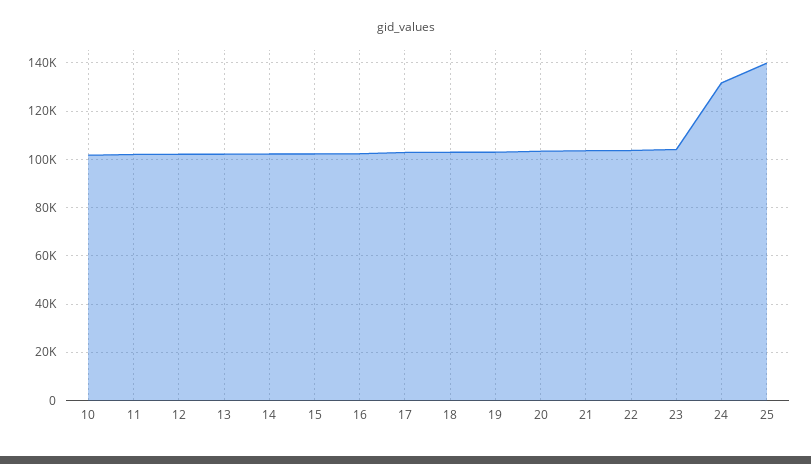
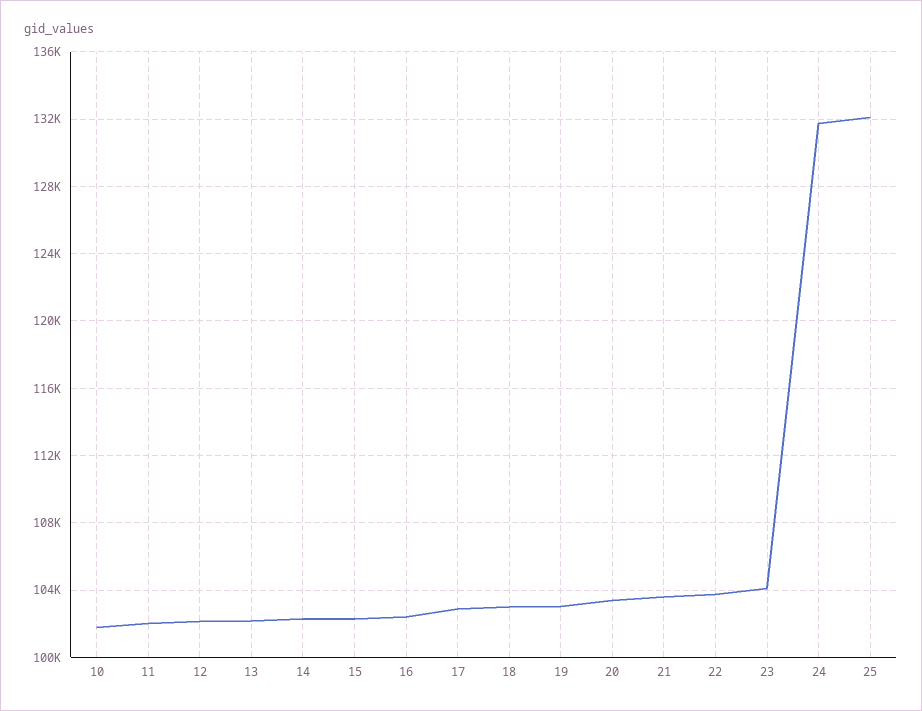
25: 140000 -> 132000

